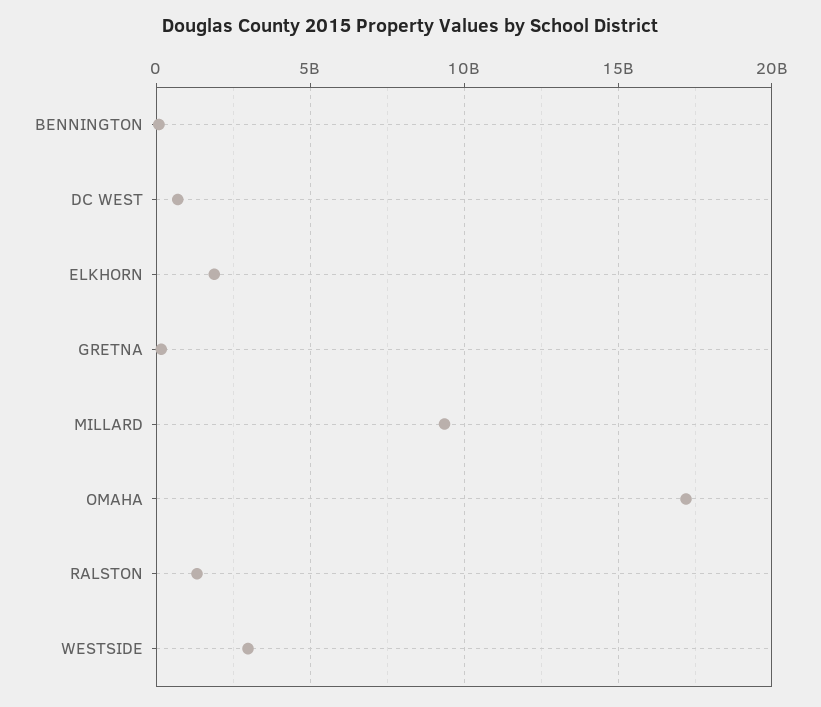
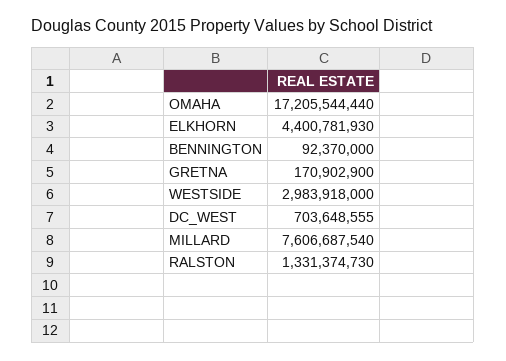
ELKHORN: 2000000000 -> 4400781930
MILLARD: 9500000000 -> 7606687540

